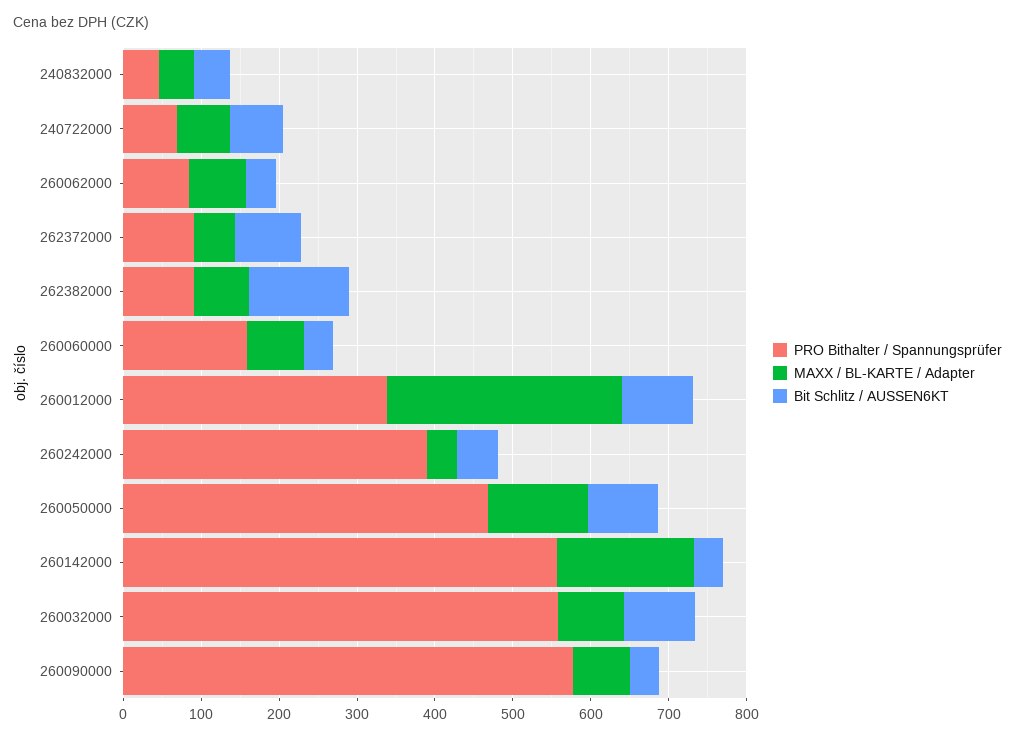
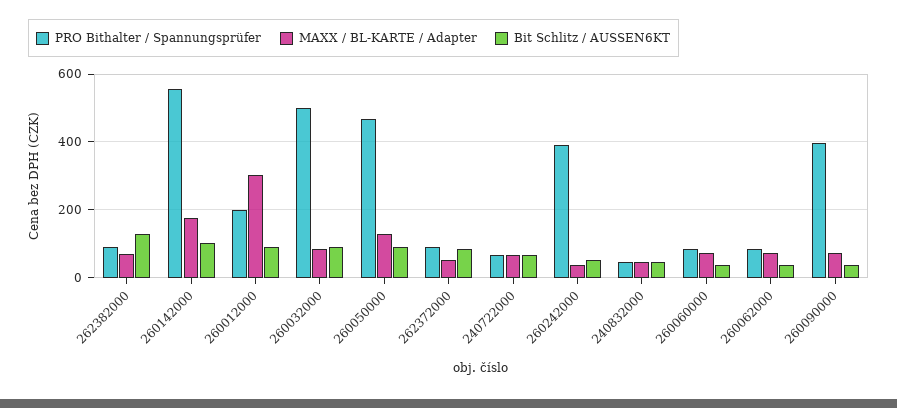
PRO Bithalter / Spannungsprüfer, 260060000: 160 -> 80
PRO Bithalter / Spannungsprüfer, 260012000: 340 -> 200
Bit Schlitz / AUSSEN6KT, 260142000: 40 -> 100
PRO Bithalter / Spannungsprüfer, 260032000: 560 -> 500
PRO Bithalter / Spannungsprüfer, 260090000: 580 -> 400

